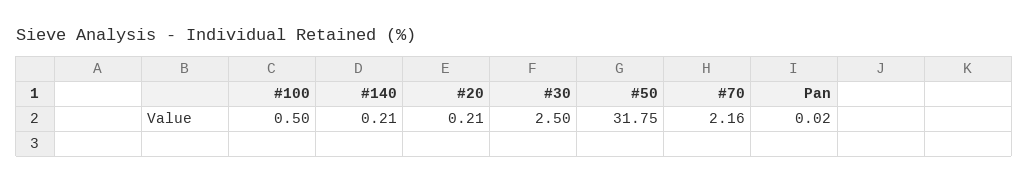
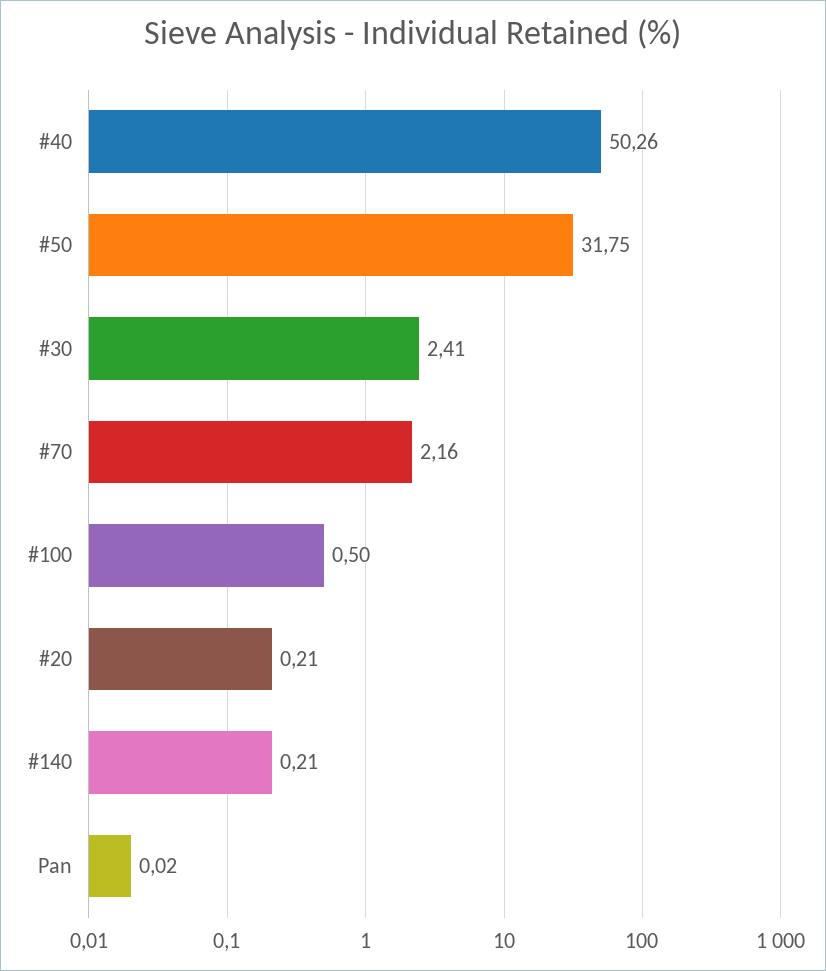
#30: 2.5 -> 2.41
#40: none -> 50.26

